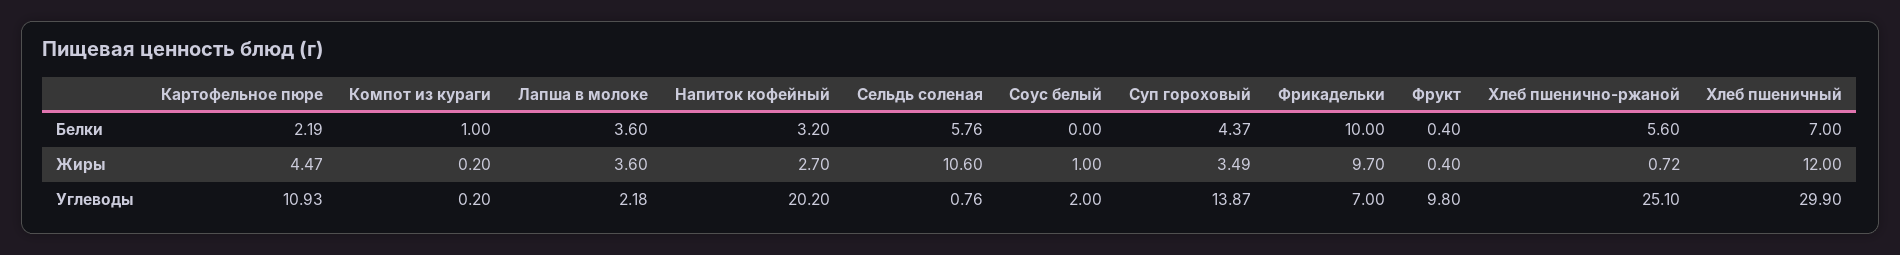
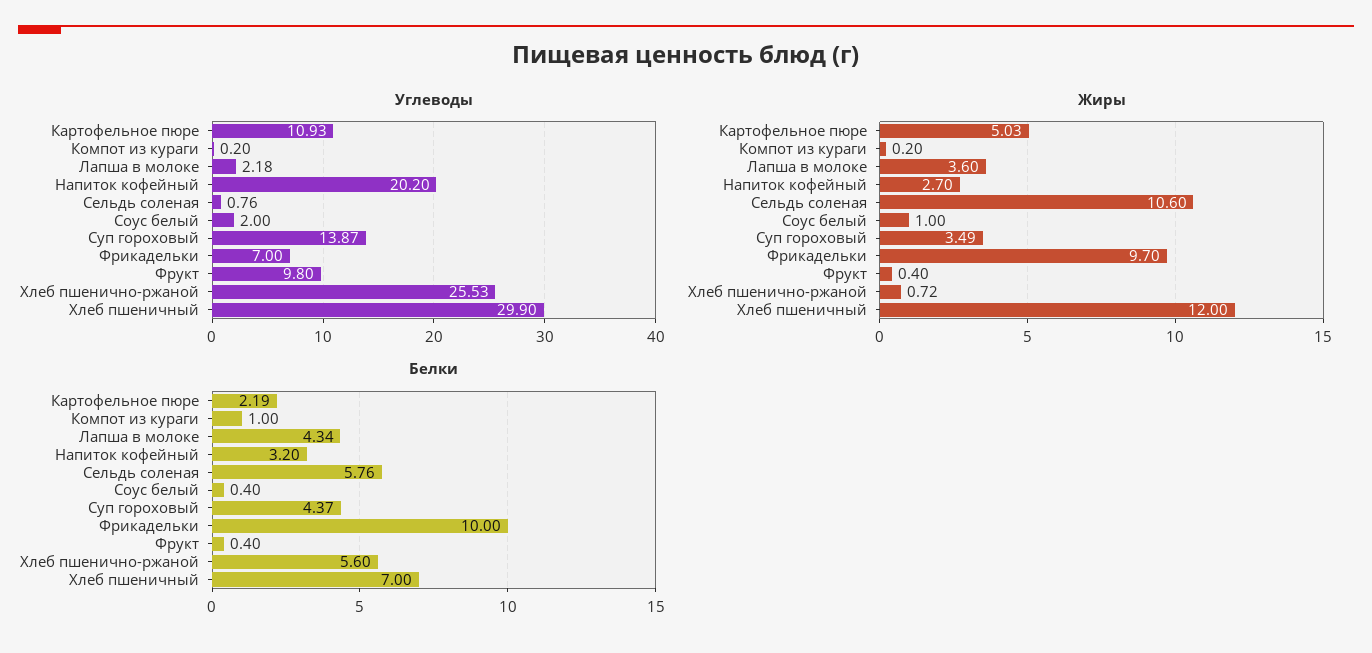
Белки, Лапша в молоке: 3.6 -> 4.34
Белки, Соус белый: 0 -> 0.4
Жиры, Картофельное пюре: 4.47 -> 5.03
Углеводы, Хлеб пшенично-ржаной: 25.1 -> 25.53

